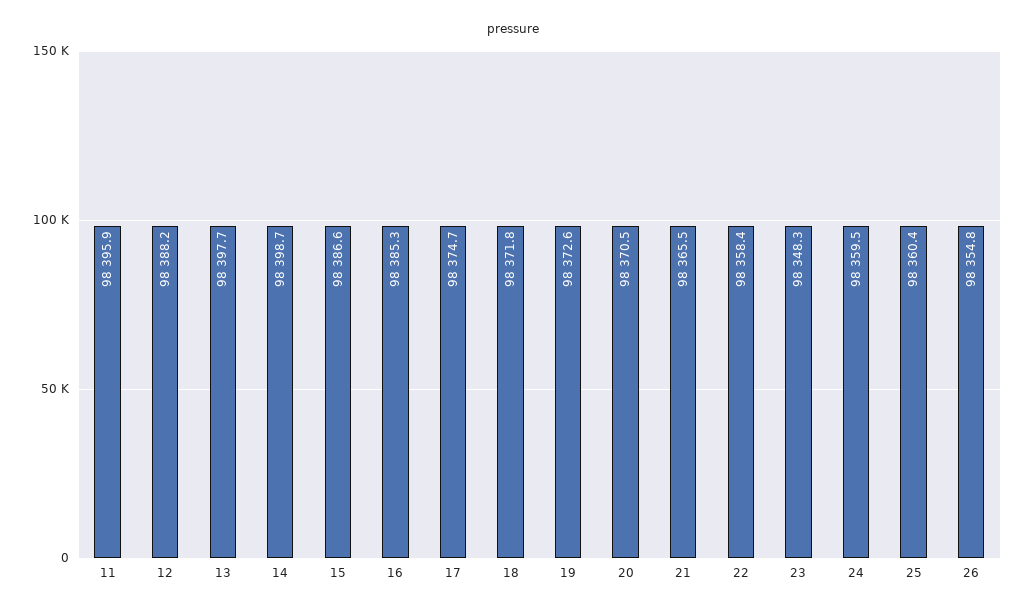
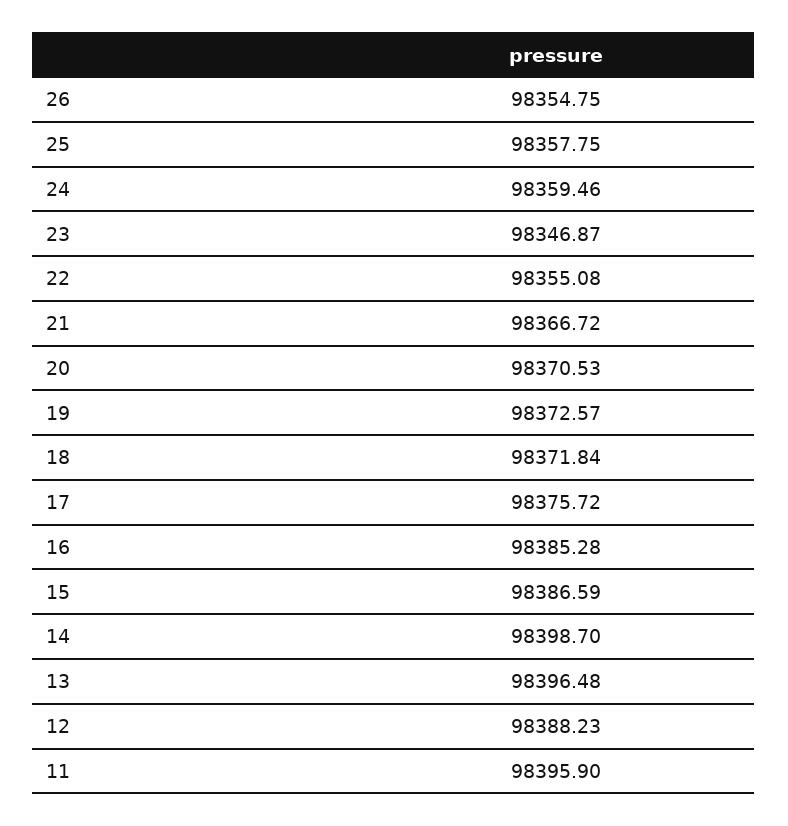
13: 98397.7 -> 98396.48
17: 98374.7 -> 98375.72
21: 98365.5 -> 98366.72
22: 98358.4 -> 98355.08
23: 98348.3 -> 98346.87
25: 98360.4 -> 98357.75

